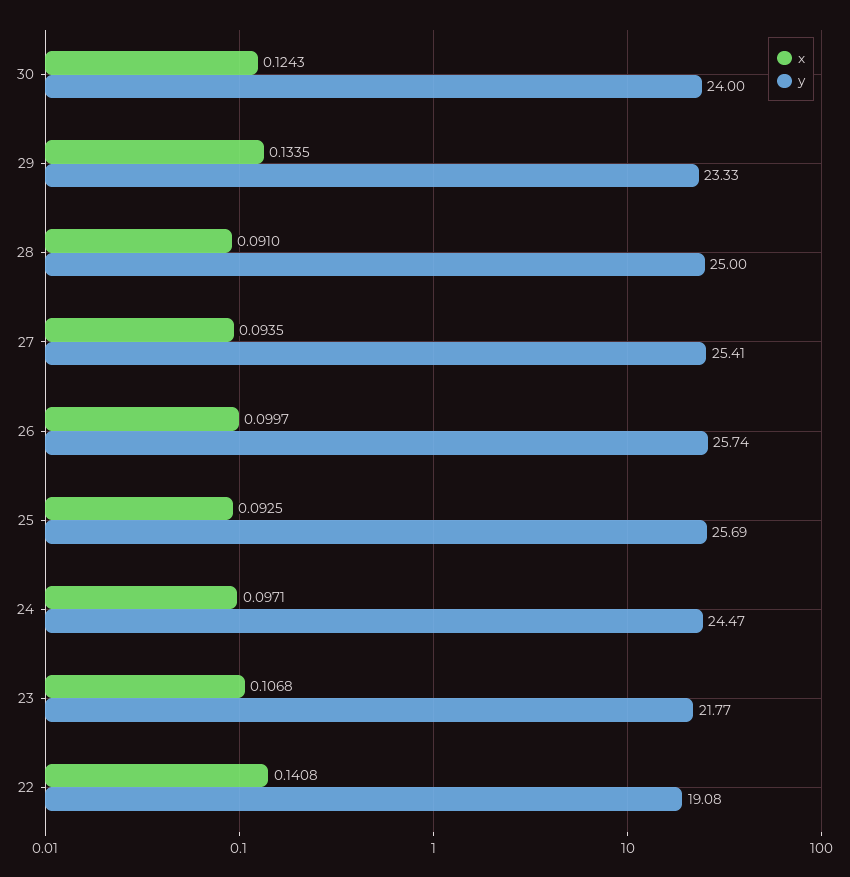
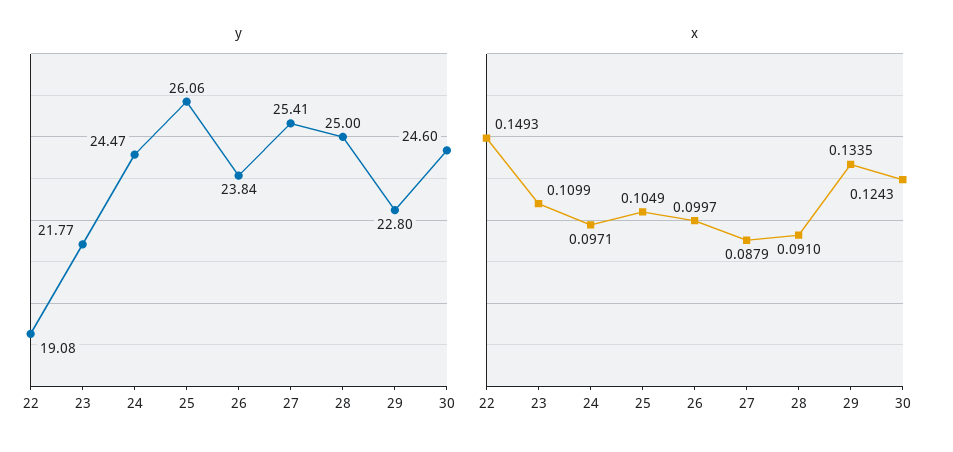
y, 30: 24 -> 24.6
y, 29: 23.33 -> 22.8
x, 27: 0.0935 -> 0.0879
y, 26: 25.74 -> 23.84
x, 25: 0.0925 -> 0.1049
y, 25: 25.69 -> 26.06
x, 23: 0.1068 -> 0.1099
x, 22: 0.1408 -> 0.1493

